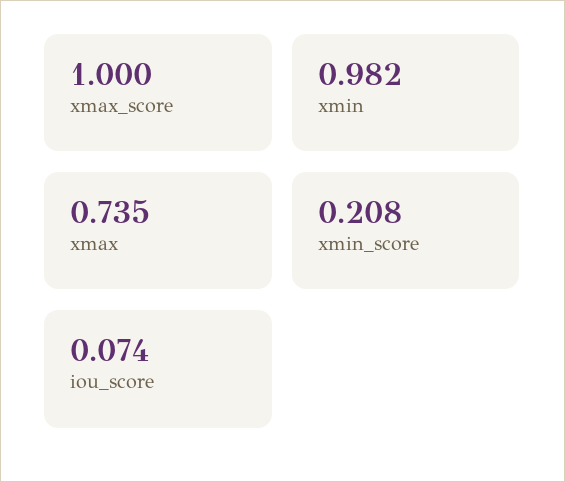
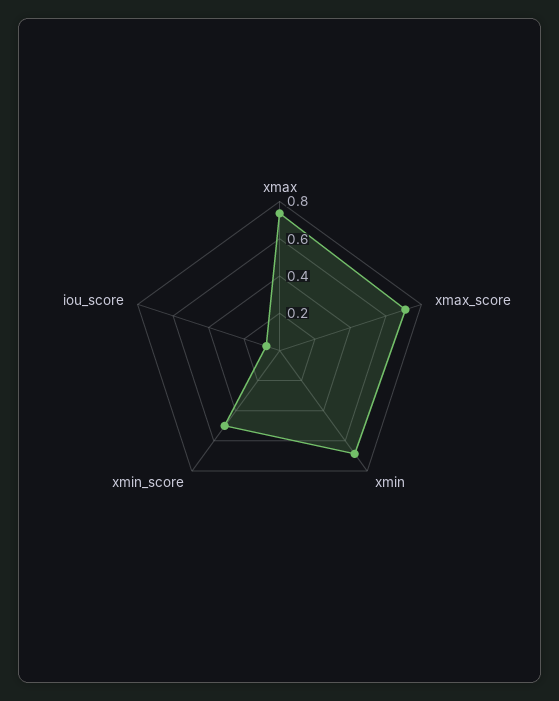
xmax_score: 1 -> 0.7
xmin: 0.982 -> 0.7
xmin_score: 0.208 -> 0.5

